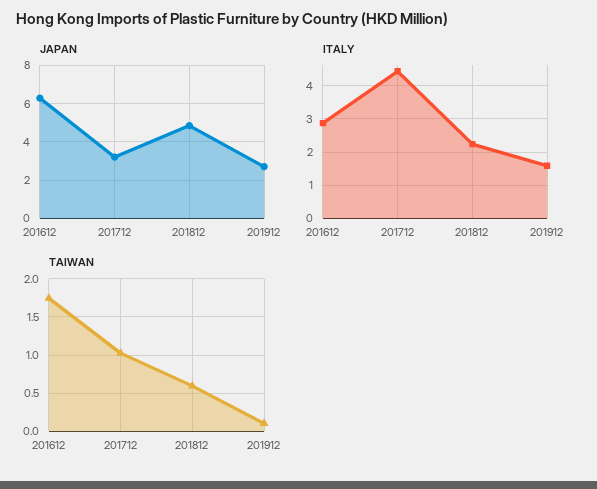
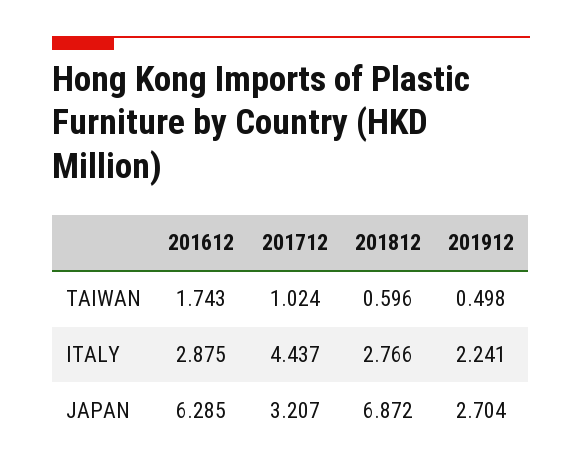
JAPAN, 201812: 5 -> 6.872
ITALY, 201812: 2.2 -> 2.766
ITALY, 201912: 1.6 -> 2.241
TAIWAN, 201912: 0.1 -> 0.498

